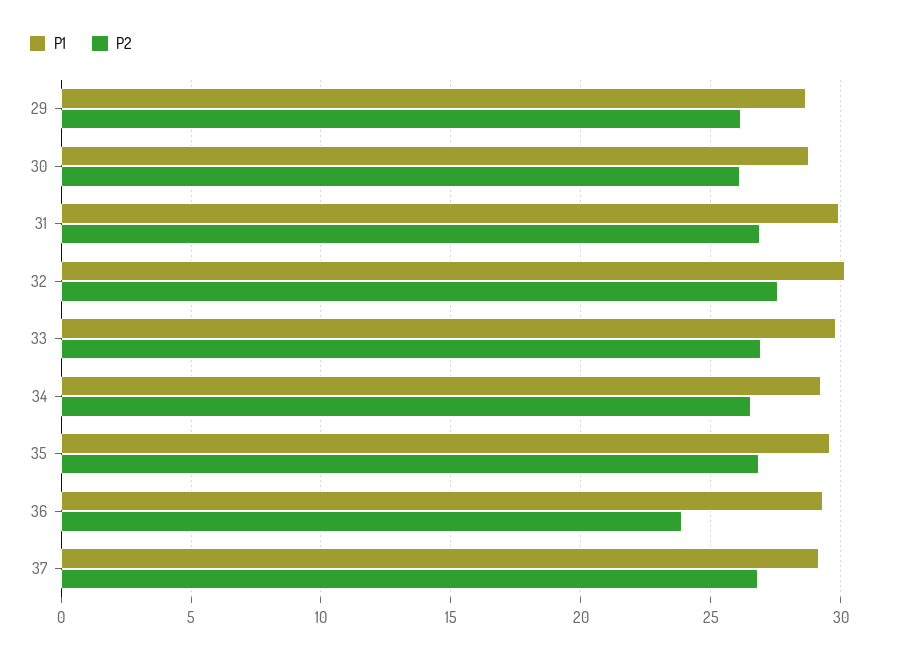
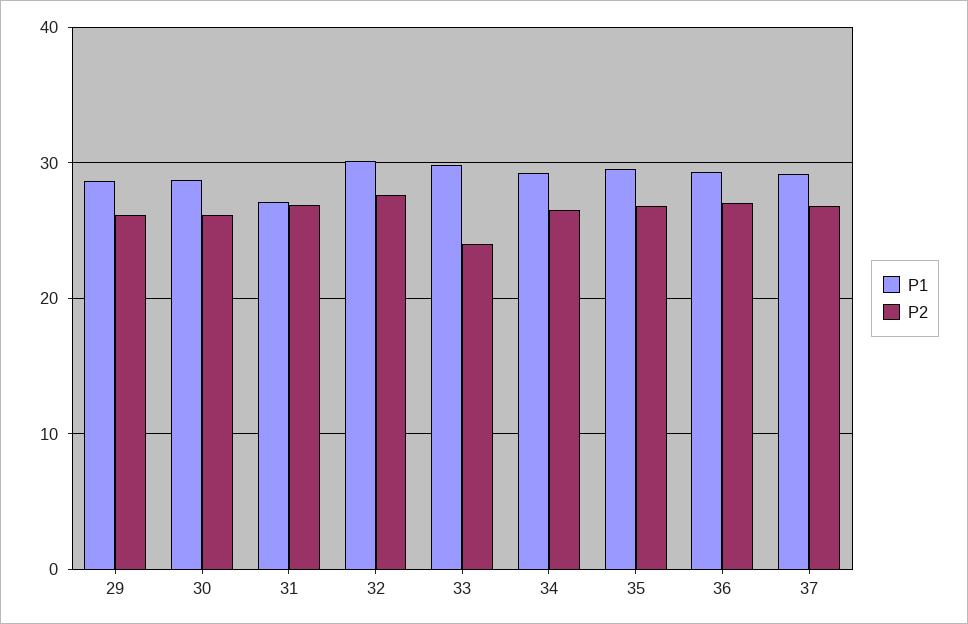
P1, 31: 30 -> 27
P2, 33: 27 -> 24
P2, 36: 24 -> 27

